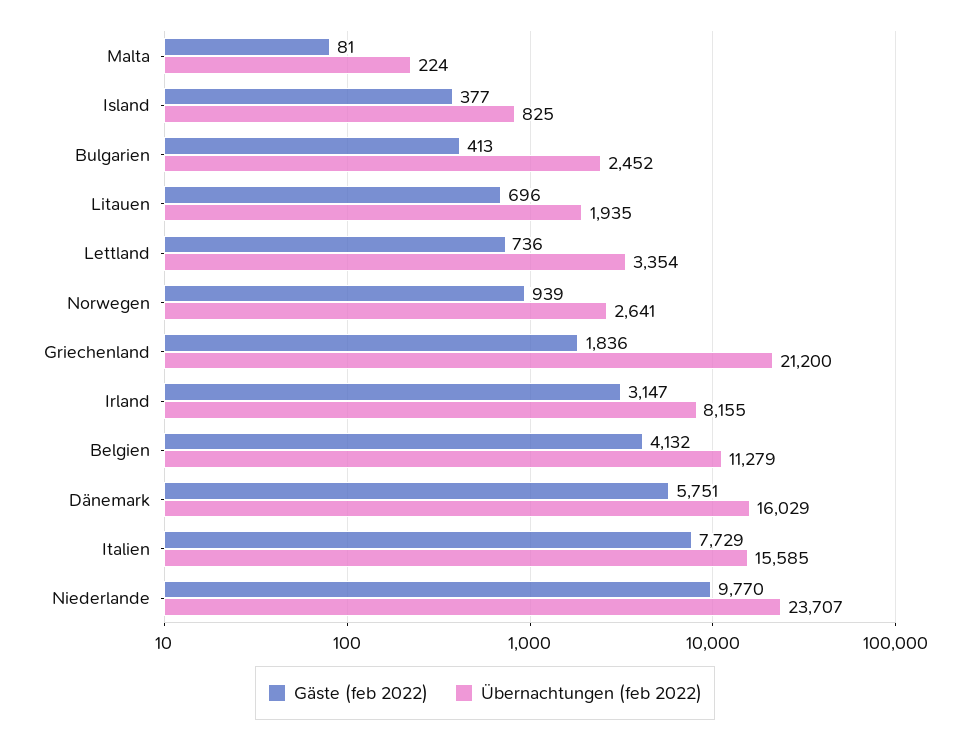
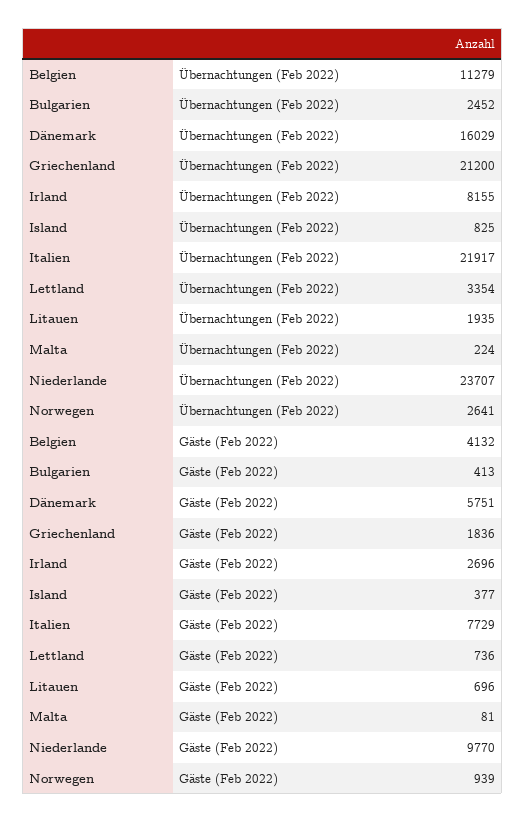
Gäste (feb 2022), Irland: 3147 -> 2696
Übernachtungen (feb 2022), Italien: 15585 -> 21917

